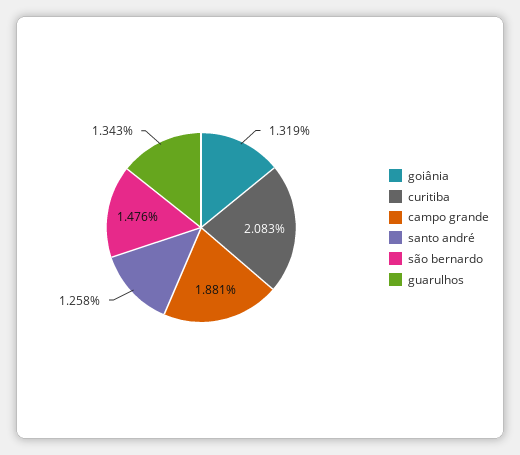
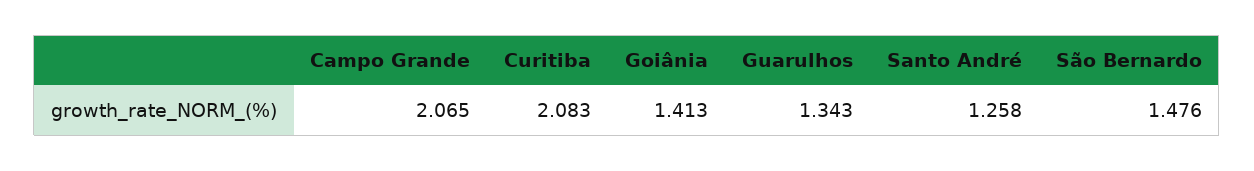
goiânia: 1.319 -> 1.413
campo grande: 1.881 -> 2.065

